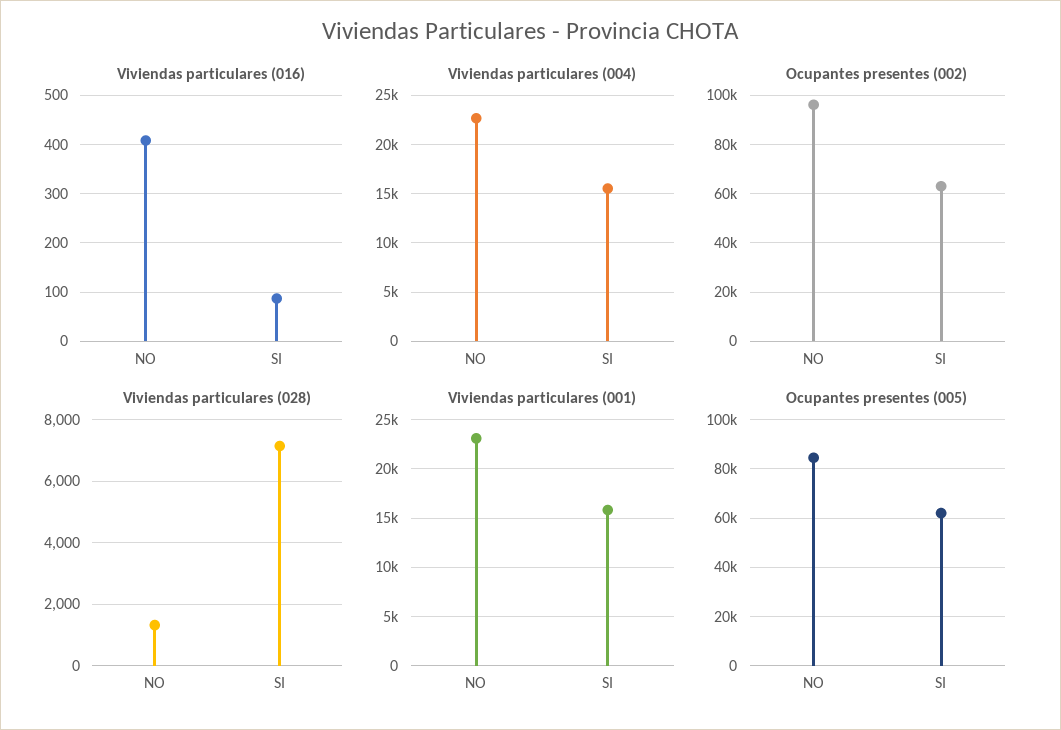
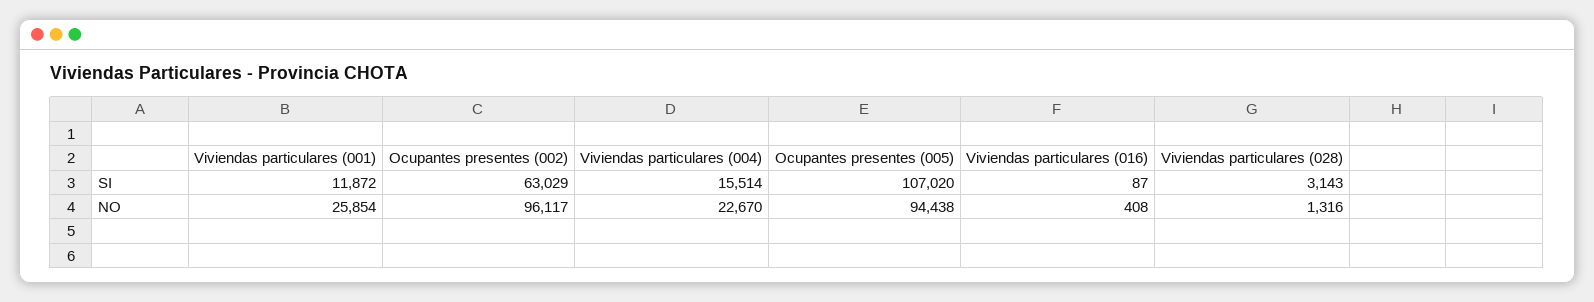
Viviendas particulares (028), SI: 7200 -> 3143
Viviendas particulares (001), NO: 23000 -> 25854
Viviendas particulares (001), SI: 16000 -> 11872
Ocupantes presentes (005), NO: 85000 -> 94438
Ocupantes presentes (005), SI: 62500 -> 107020

